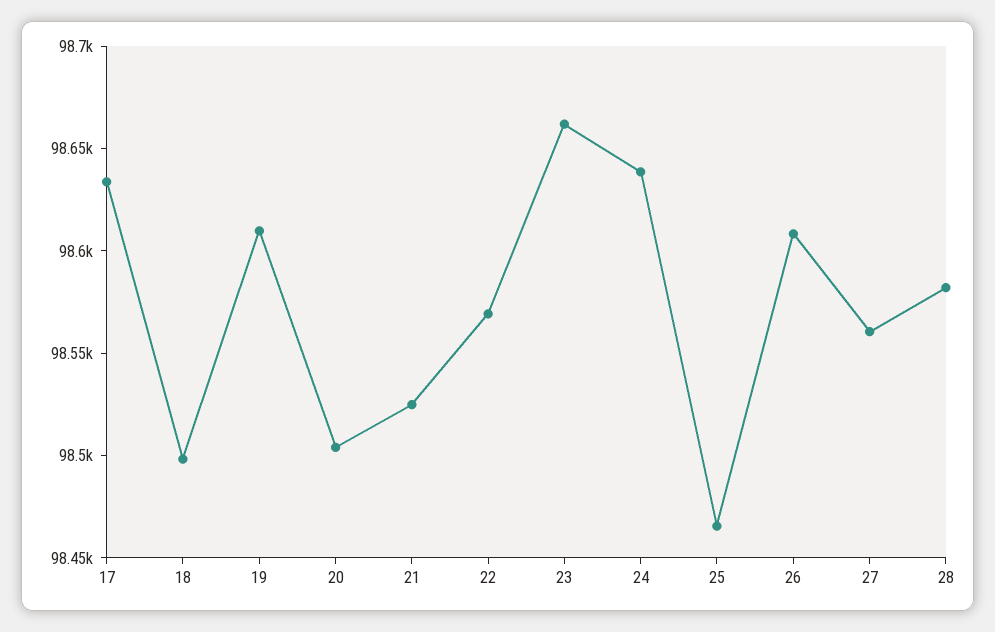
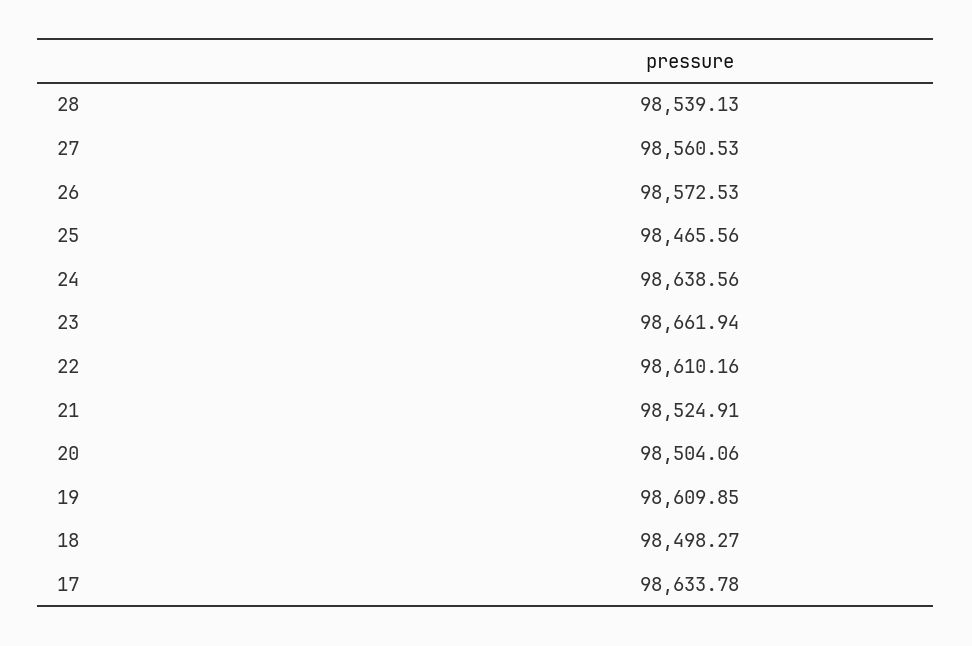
22: 98570 -> 98610.16
26: 98610 -> 98572.53
28: 98580 -> 98539.13

